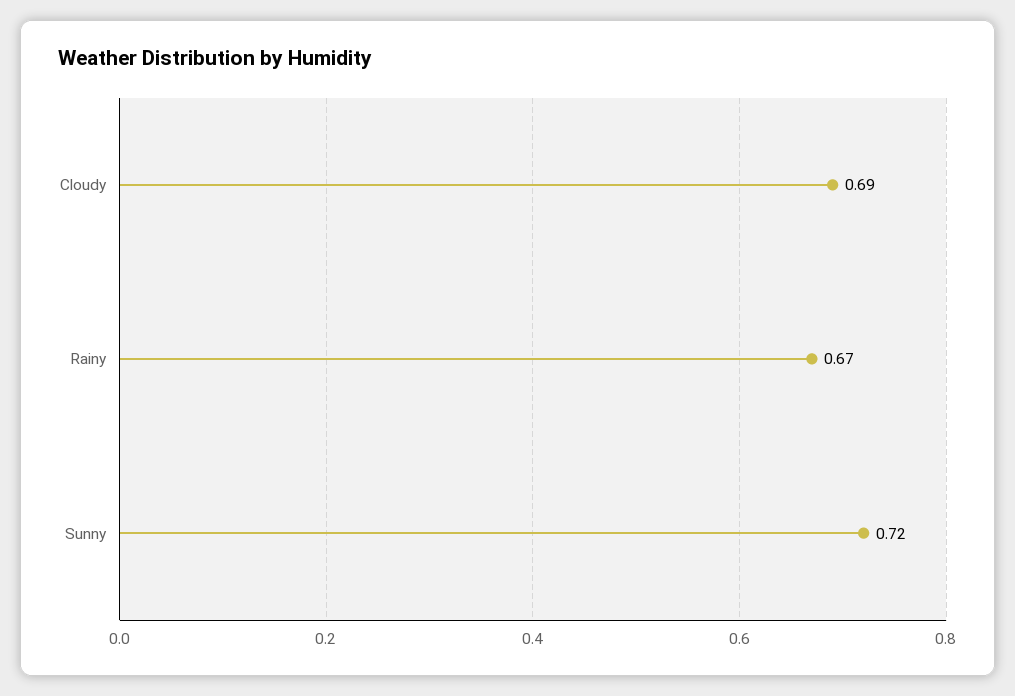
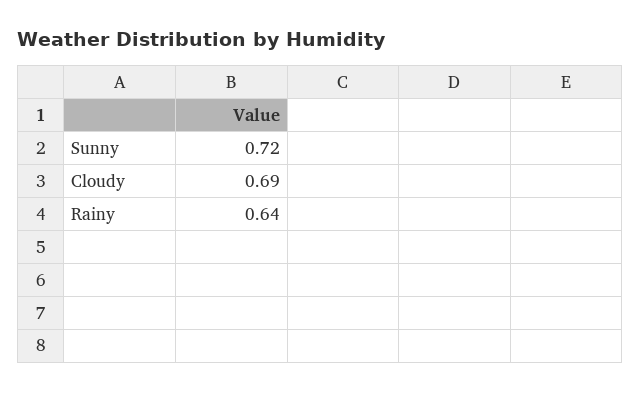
Rainy: 0.67 -> 0.64

